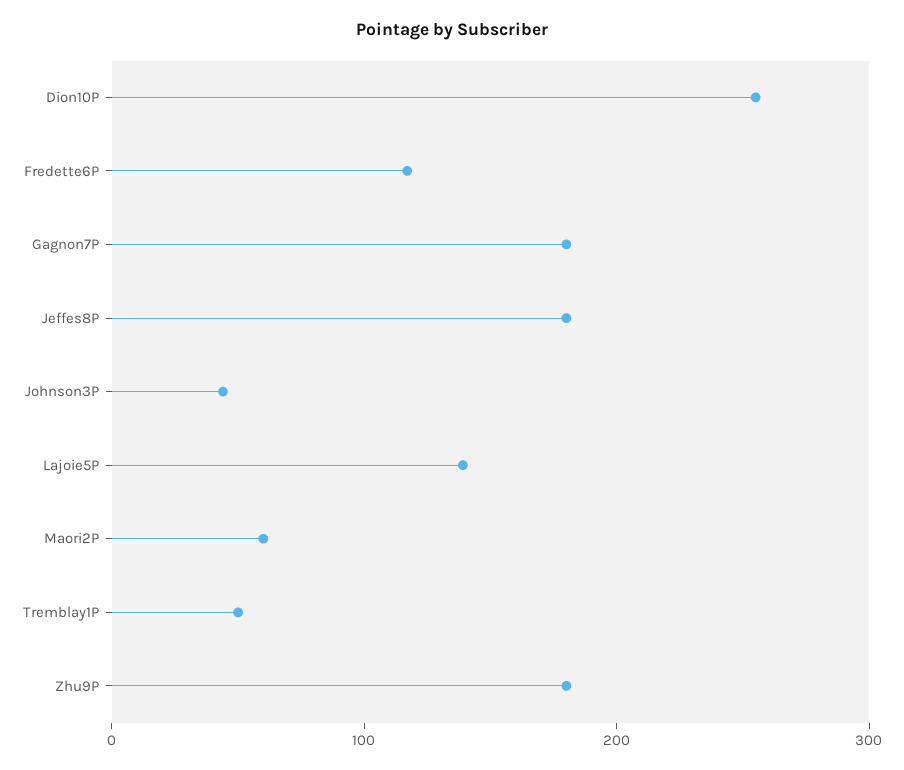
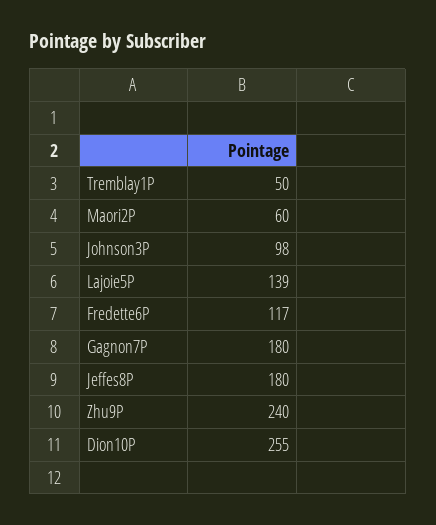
Johnson3P: 40 -> 98
Zhu9P: 180 -> 240

